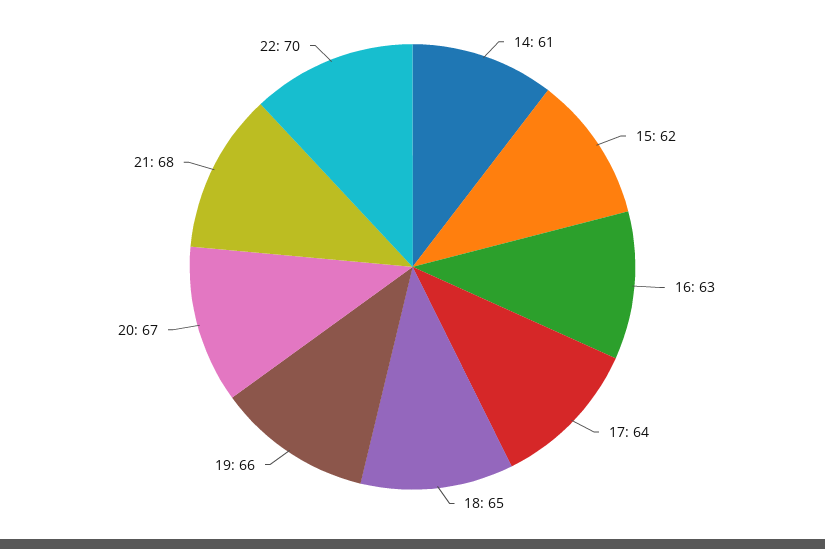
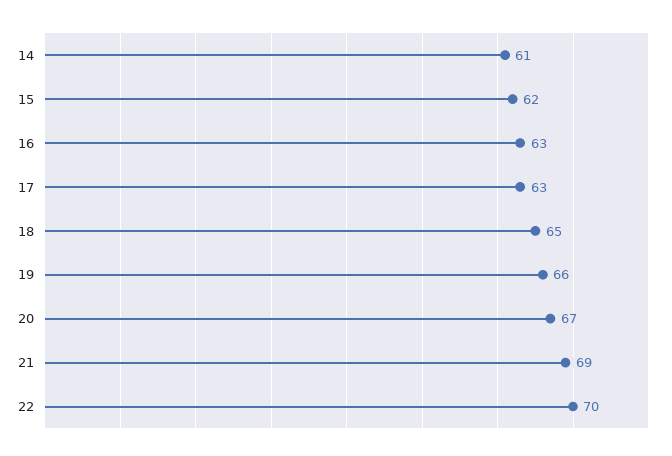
17: 64 -> 63
21: 68 -> 69

